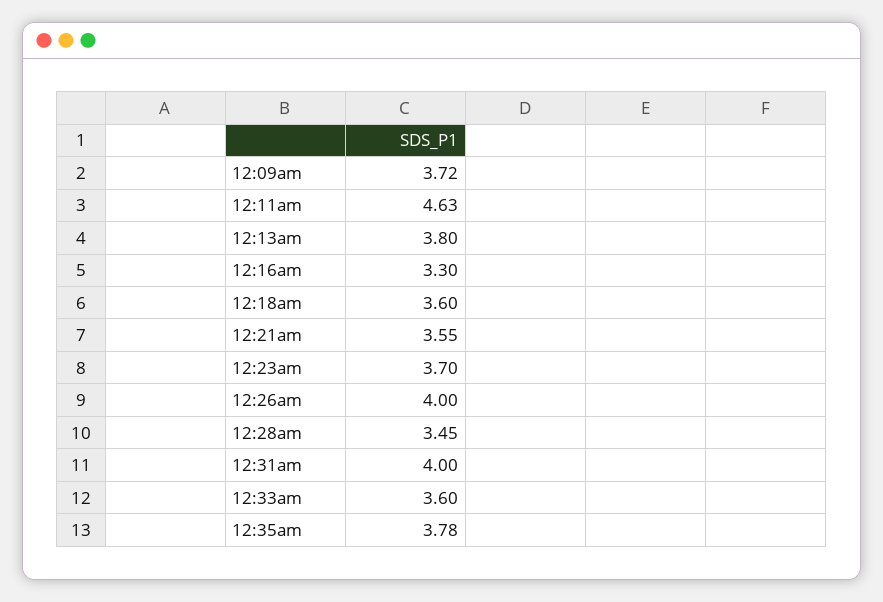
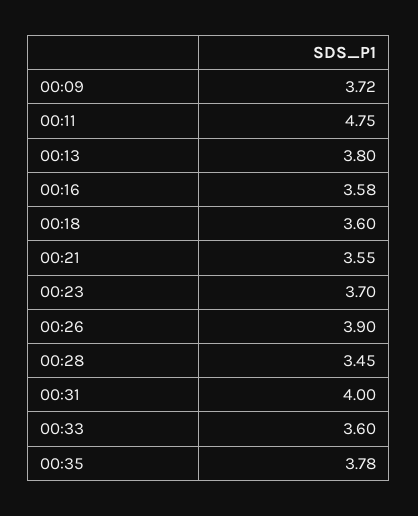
12:11am: 4.63 -> 4.75
12:16am: 3.3 -> 3.58
12:26am: 4 -> 3.9

